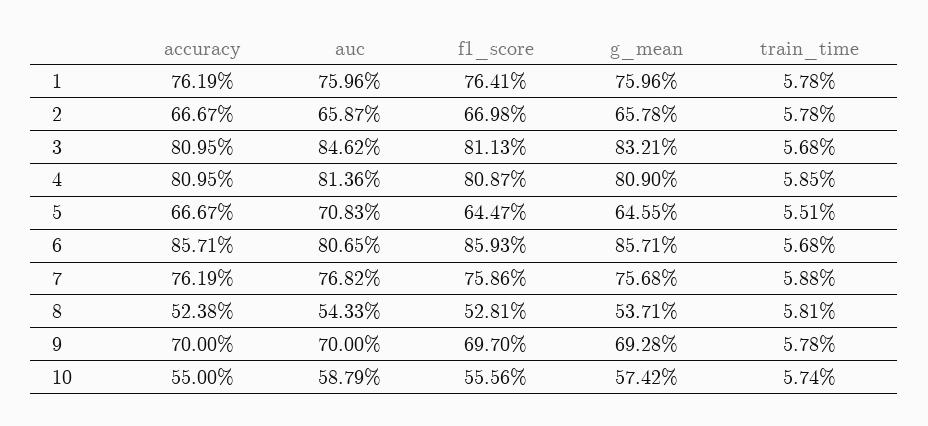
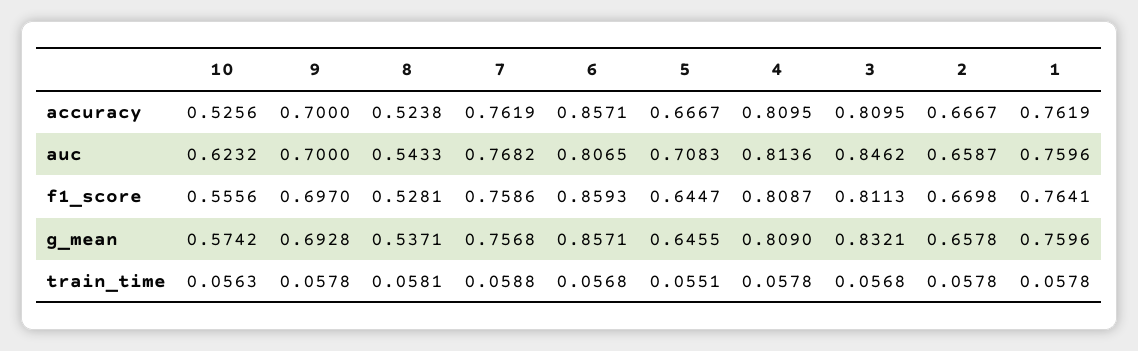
train_time, 4: 0.0585 -> 0.0578
accuracy, 10: 0.55 -> 0.5256
auc, 10: 0.5879 -> 0.6232
train_time, 10: 0.0574 -> 0.0563

